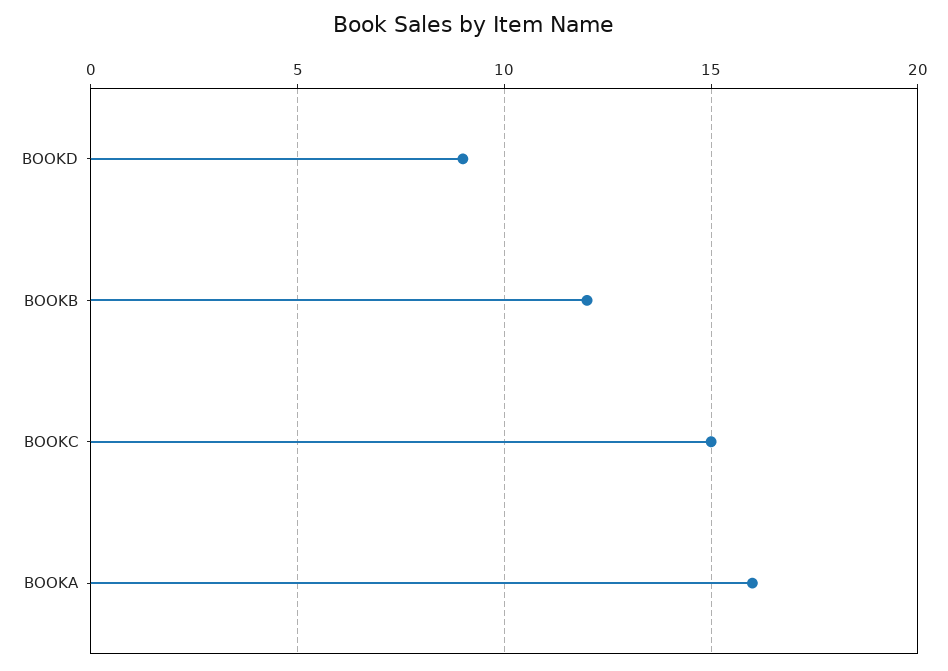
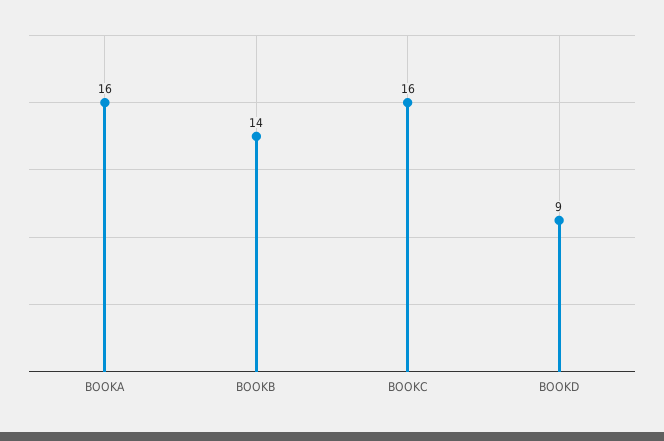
BOOKB: 12 -> 14
BOOKC: 15 -> 16

